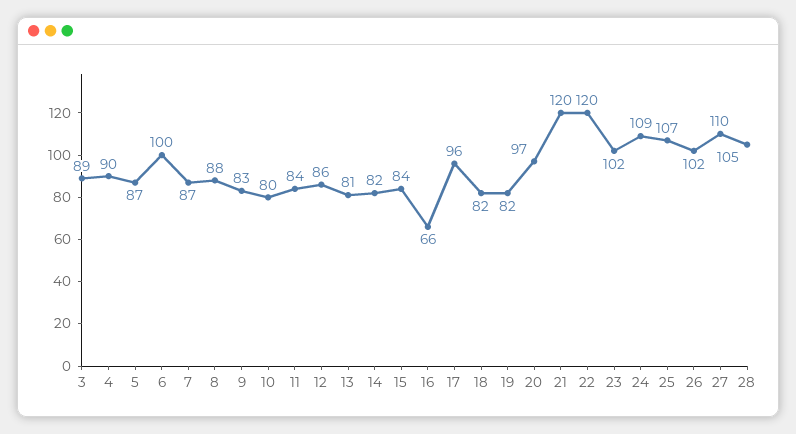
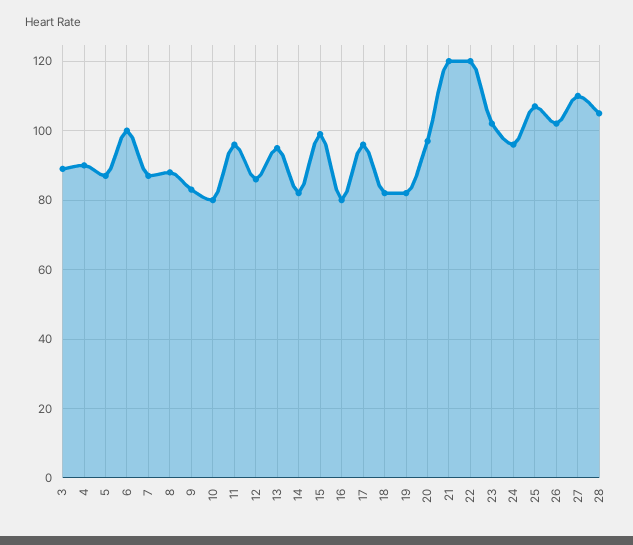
11: 84 -> 95
13: 81 -> 95
15: 84 -> 100
16: 66 -> 80
24: 109 -> 95

